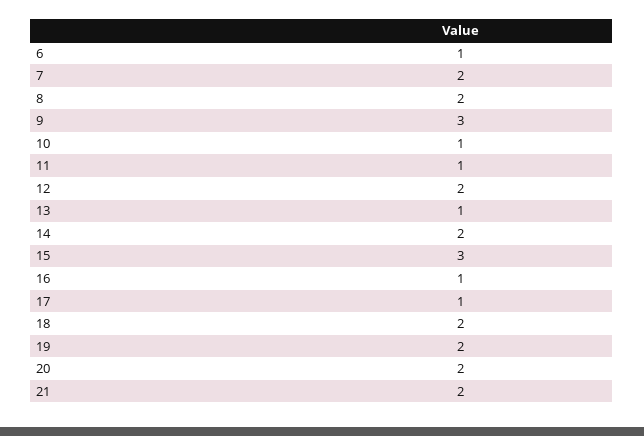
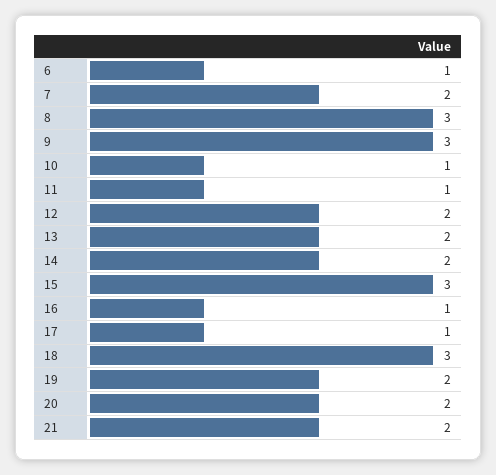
8: 2 -> 3
13: 1 -> 2
18: 2 -> 3

